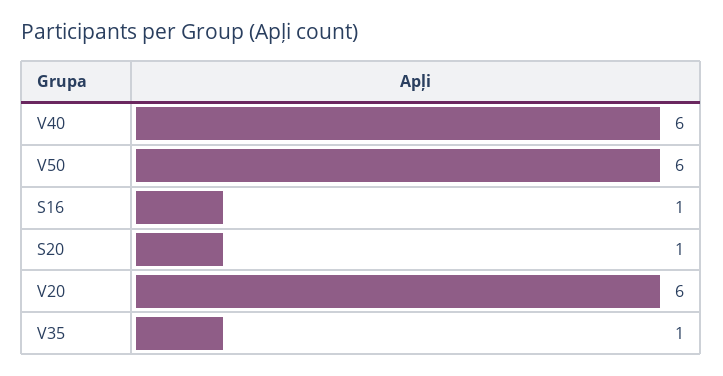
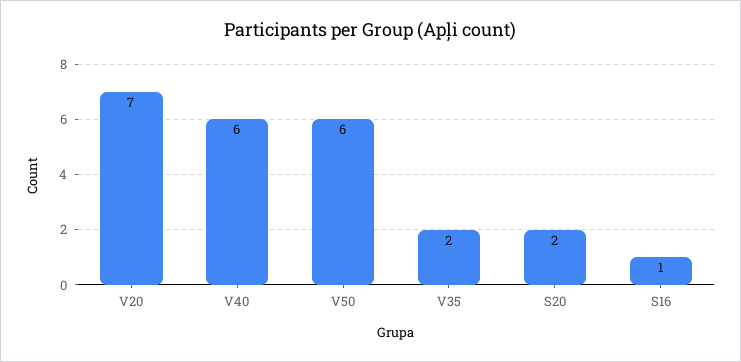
S20: 1 -> 2
V20: 6 -> 7
V35: 1 -> 2

